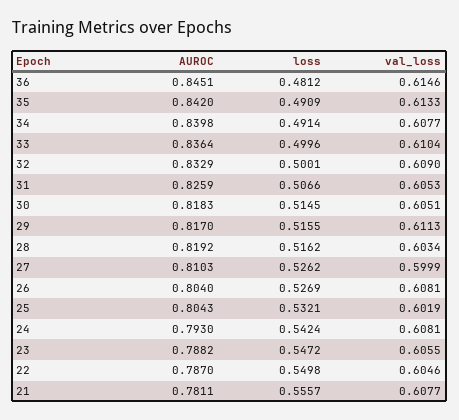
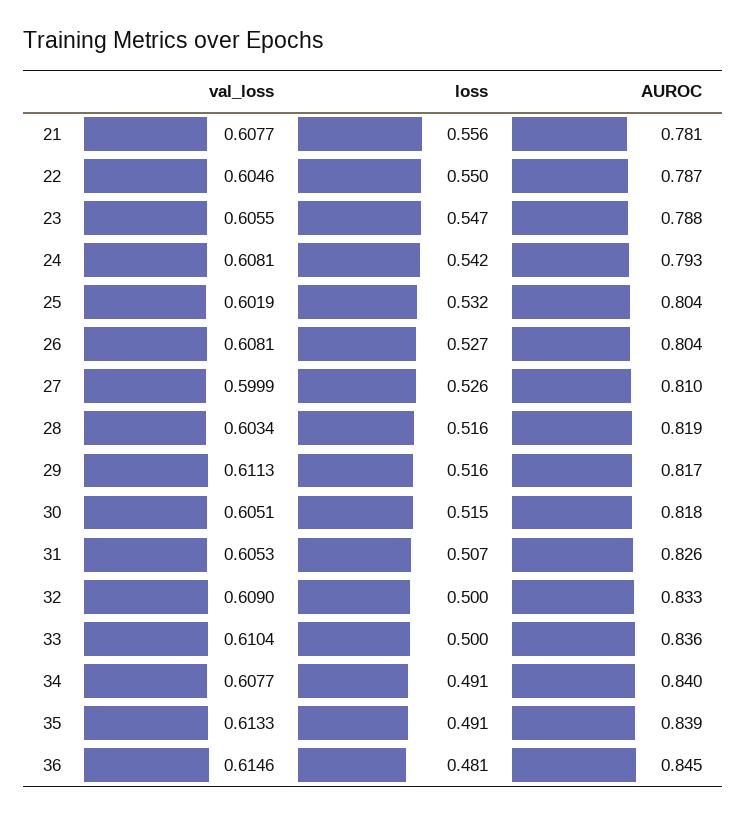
AUROC, 35: 0.842 -> 0.839

